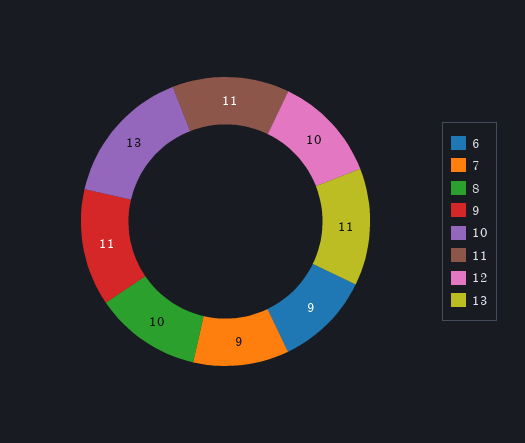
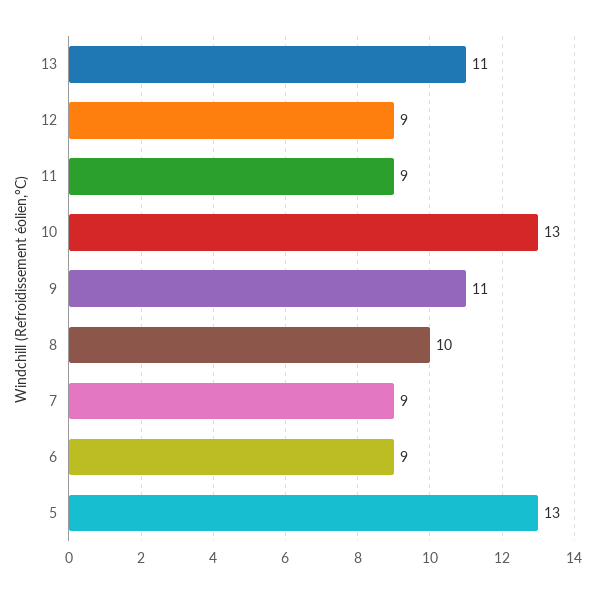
11: 11 -> 9
12: 10 -> 9
5: none -> 13

